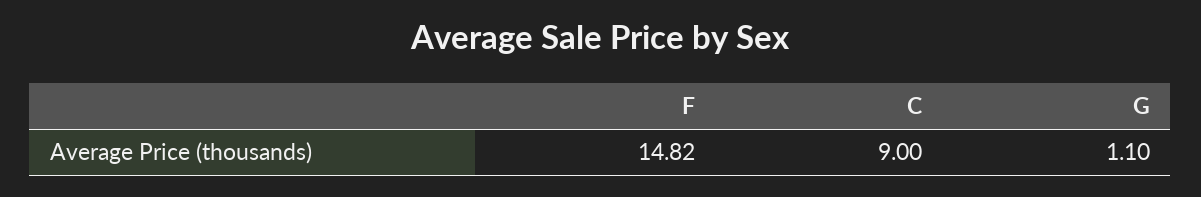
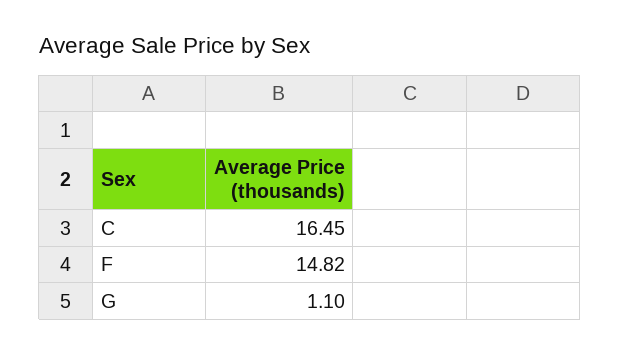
C: 9 -> 16.45

